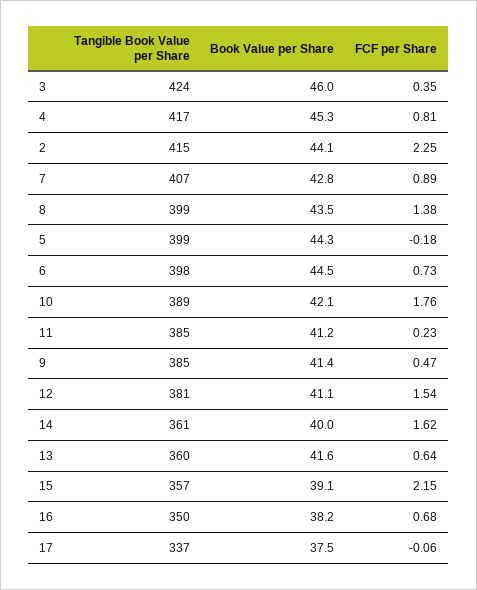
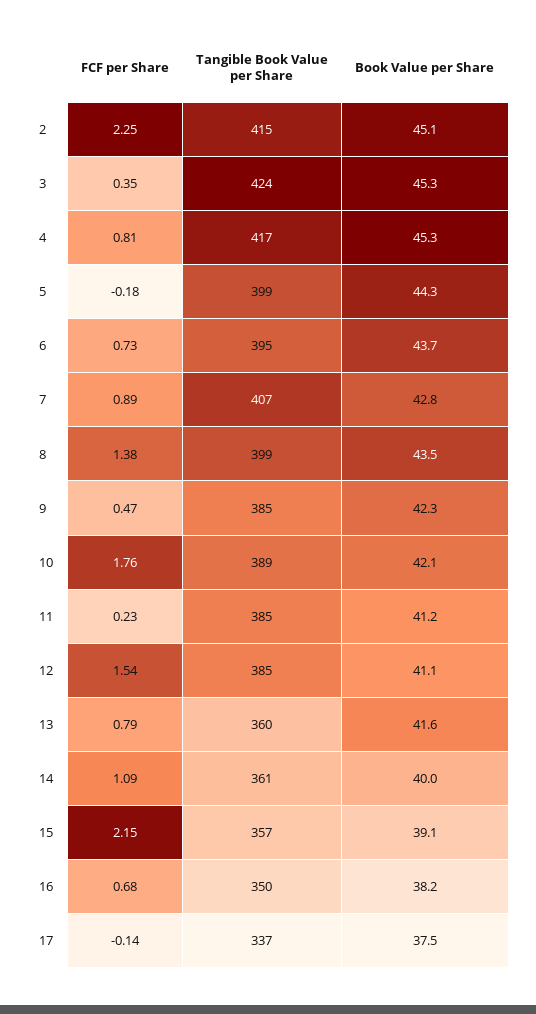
Book Value per Share, 3: 46 -> 45.3
Book Value per Share, 2: 44.1 -> 45.1
Tangible Book Value per Share, 6: 398 -> 395
Book Value per Share, 6: 44.5 -> 43.7
Book Value per Share, 9: 41.4 -> 42.3
Tangible Book Value per Share, 12: 381 -> 385
FCF per Share, 14: 1.62 -> 1.09
FCF per Share, 13: 0.64 -> 0.79
FCF per Share, 17: -0.06 -> -0.14

